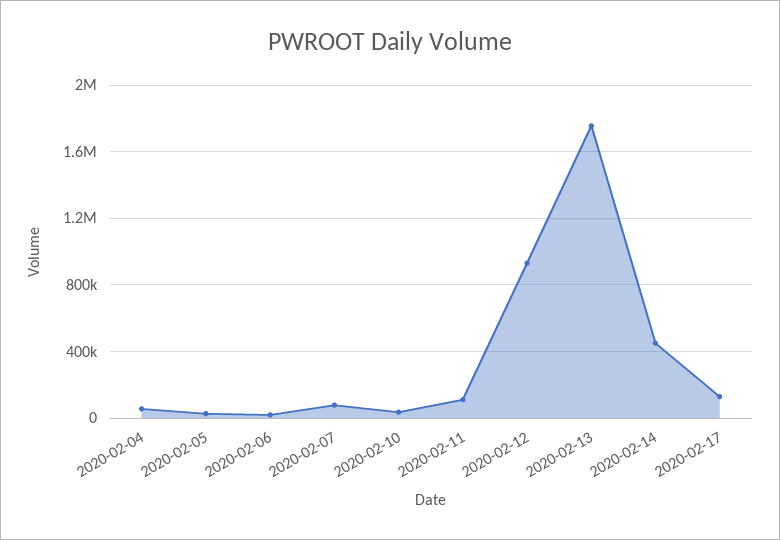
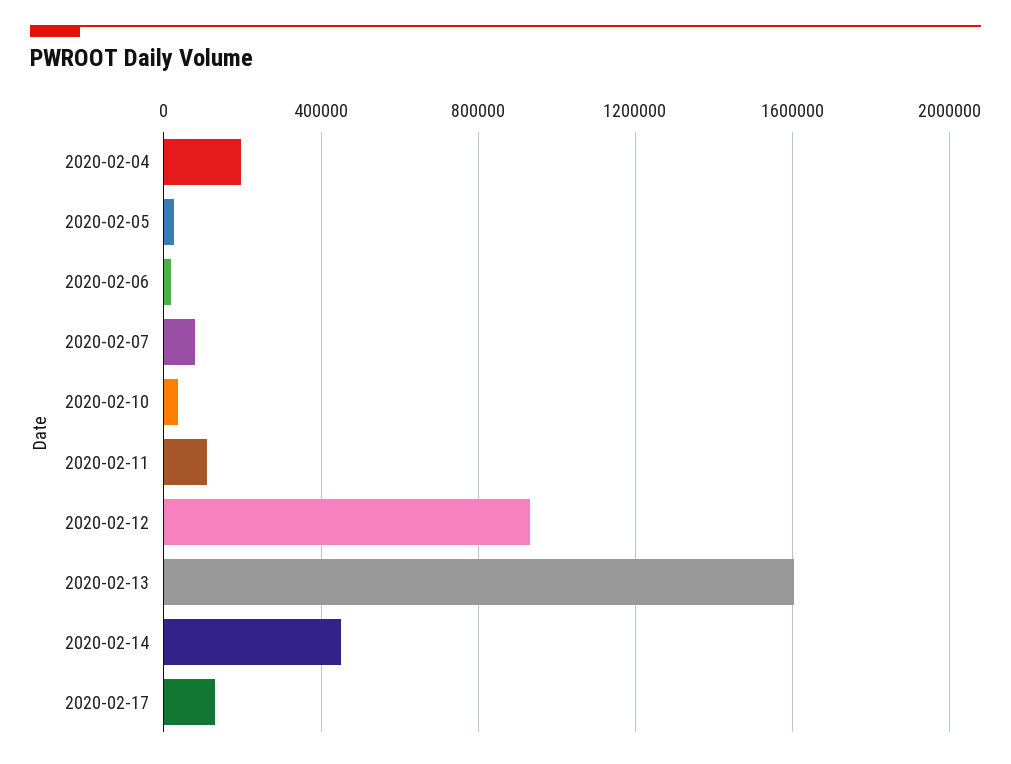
2020-02-04: 50000 -> 200000
2020-02-13: 1750000 -> 1600000

